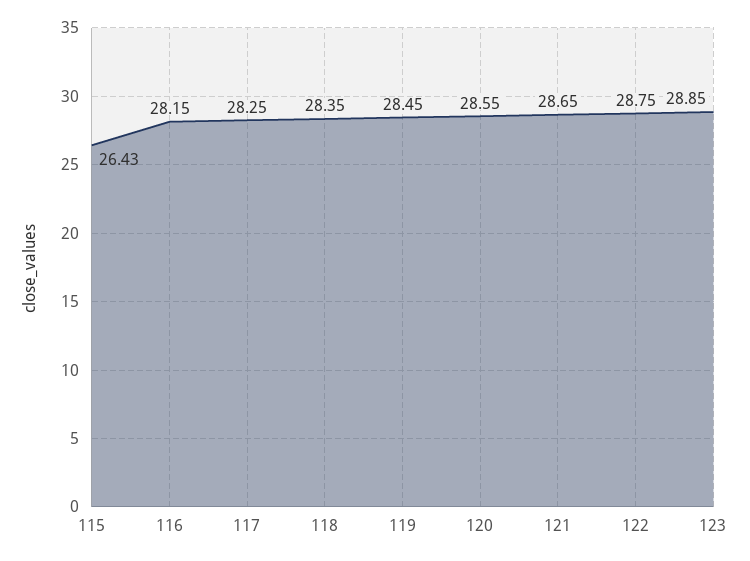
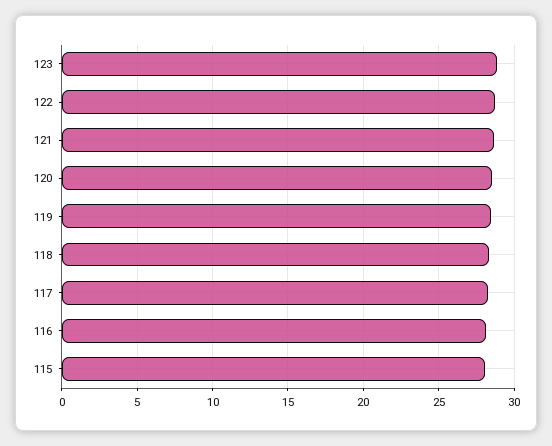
115: 26.43 -> 28

